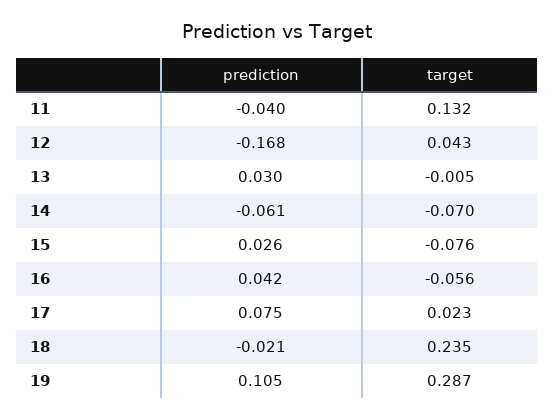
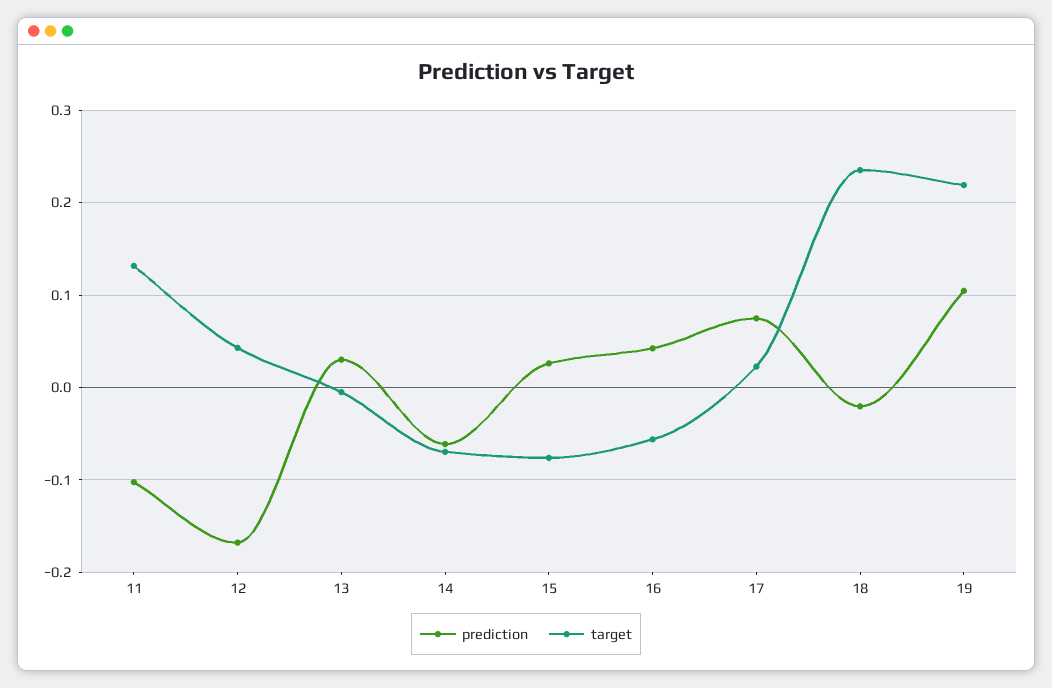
prediction, 11: -0.04 -> -0.1
target, 19: 0.287 -> 0.22

